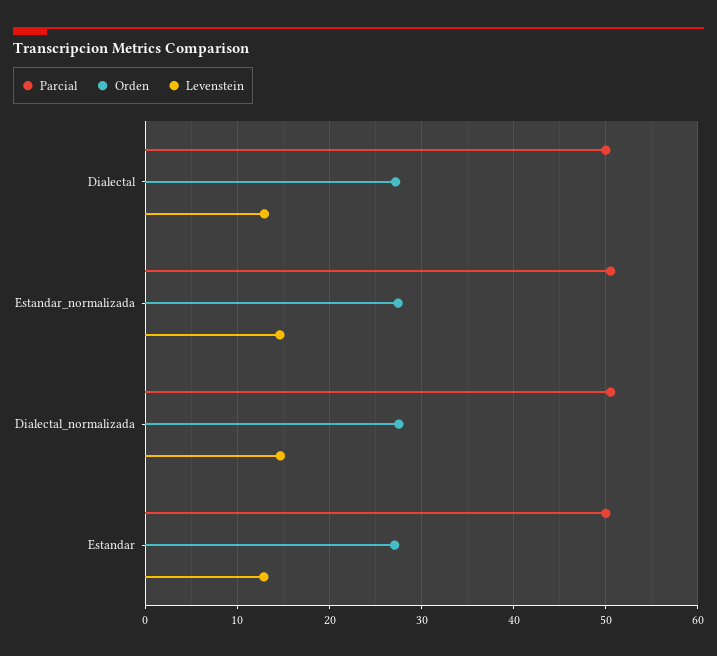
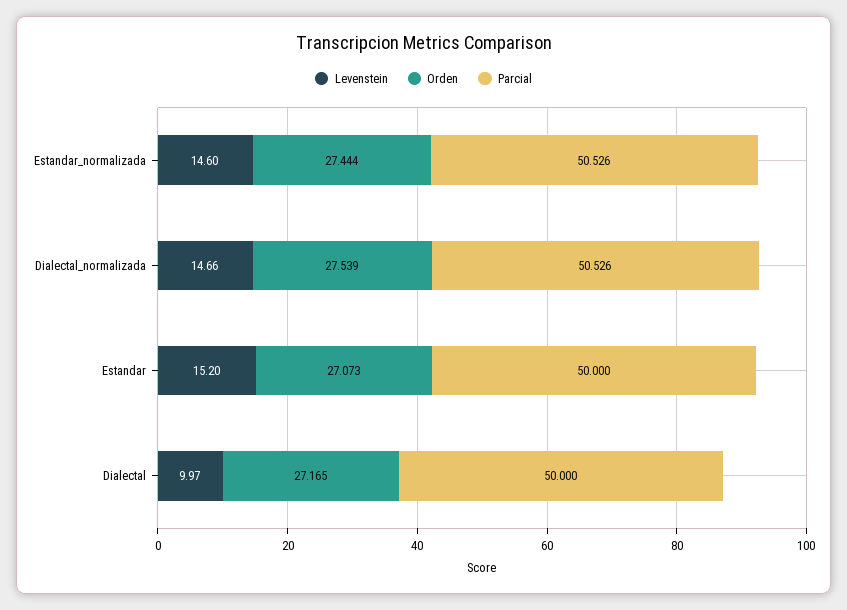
Levenstein, Dialectal: 13 -> 9.97
Levenstein, Estandar: 13 -> 15.2

